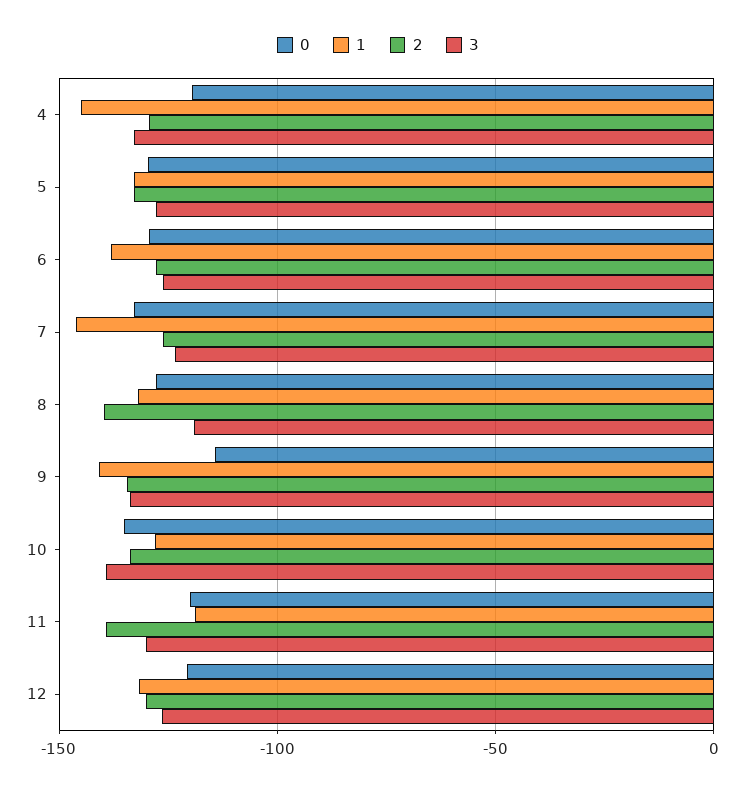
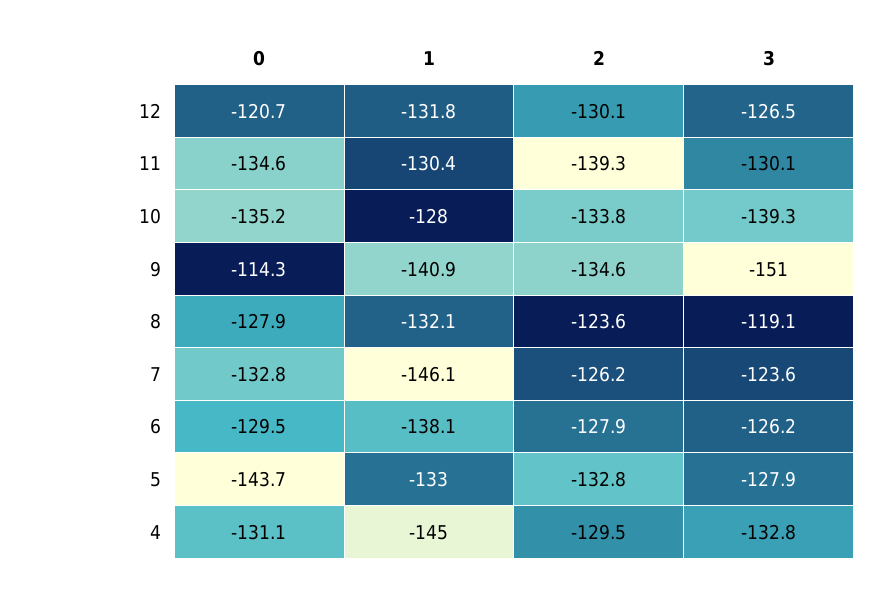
0, 4: -120 -> -131.1
0, 5: -130 -> -143.7
2, 8: -140 -> -123.6
3, 9: -135 -> -151
0, 11: -120 -> -134.6
1, 11: -120 -> -130.4

